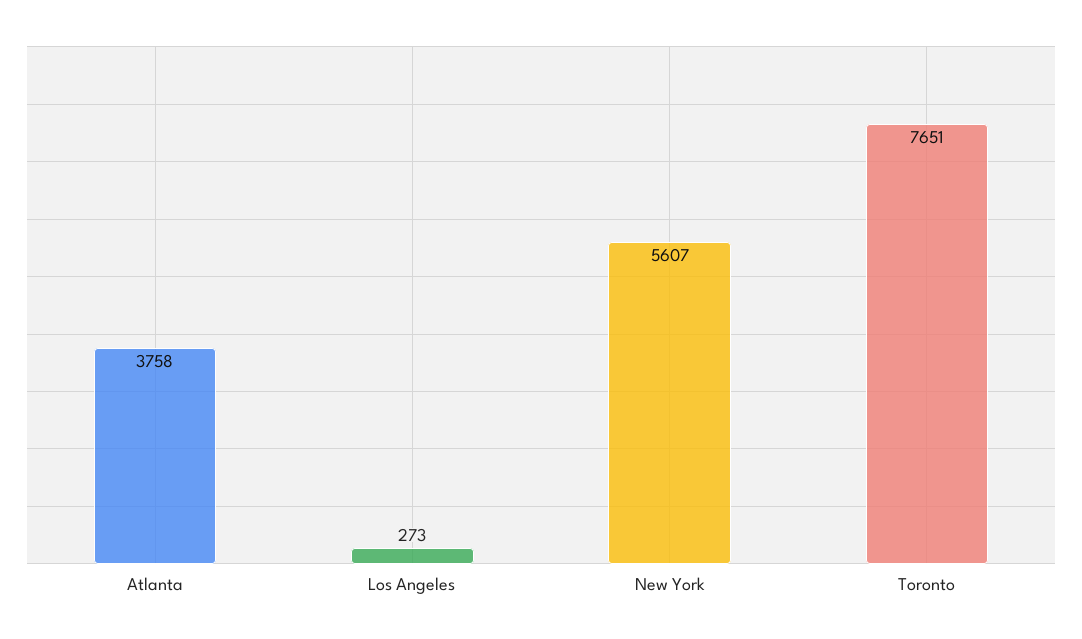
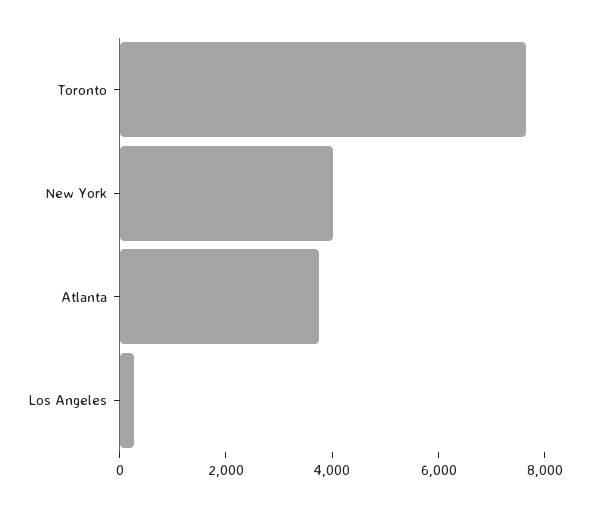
New York: 5607 -> 4000

